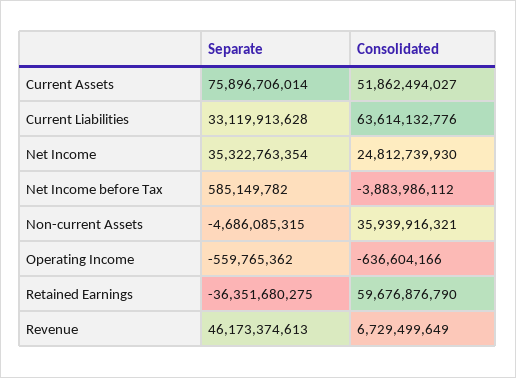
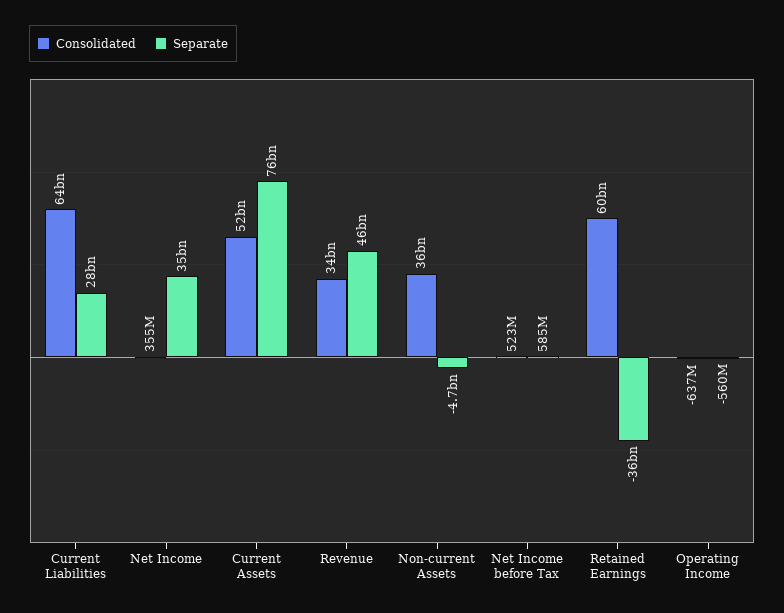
Separate, Current Liabilities: 33119913628 -> 28000000000
Consolidated, Net Income: 24812739930 -> 355000000
Consolidated, Net Income before Tax: -3883986112 -> 523000000
Consolidated, Revenue: 6729499649 -> 34000000000

